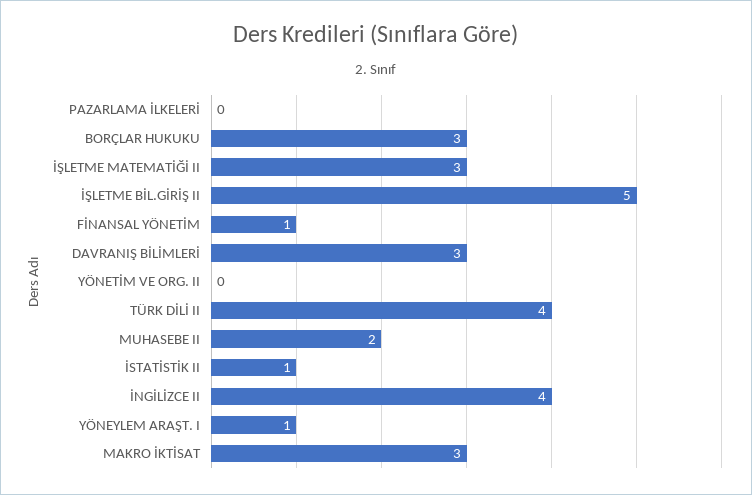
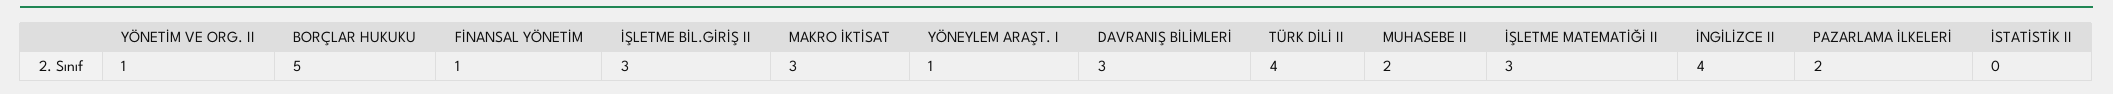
PAZARLAMA İLKELERİ: 0 -> 2
BORÇLAR HUKUKU: 3 -> 5
İŞLETME BİL.GİRİŞ II: 5 -> 3
YÖNETİM VE ORG. II: 0 -> 1
İSTATİSTİK II: 1 -> 0

